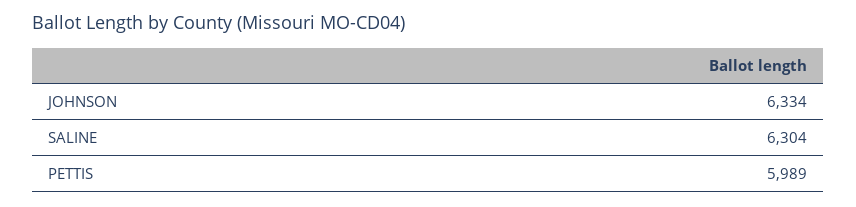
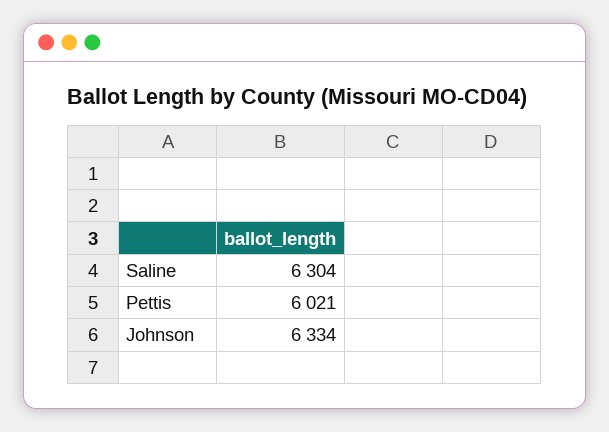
PETTIS: 5989 -> 6021

